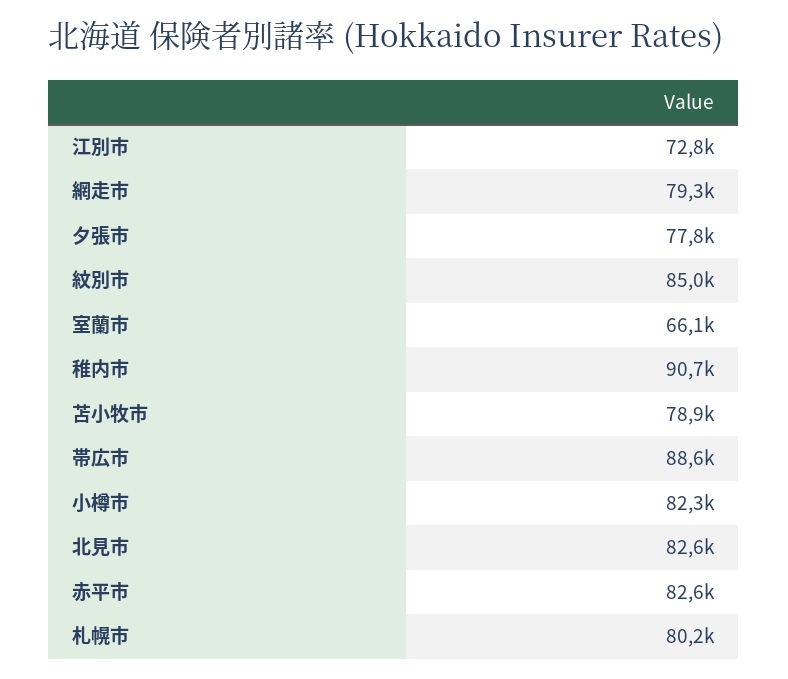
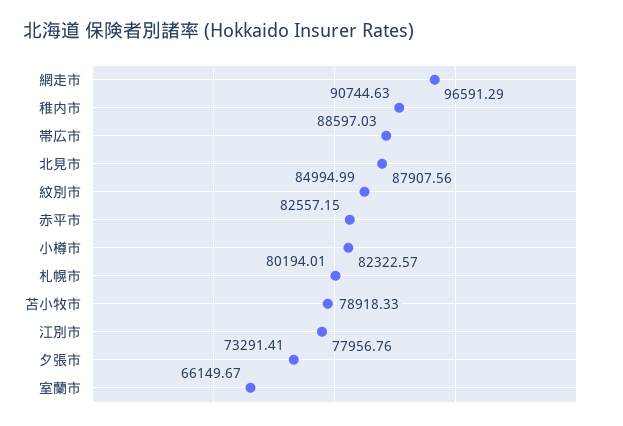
江別市: 72800 -> 77956.76
網走市: 79300 -> 96591.29
夕張市: 77800 -> 73291.41
北見市: 82600 -> 87907.56

